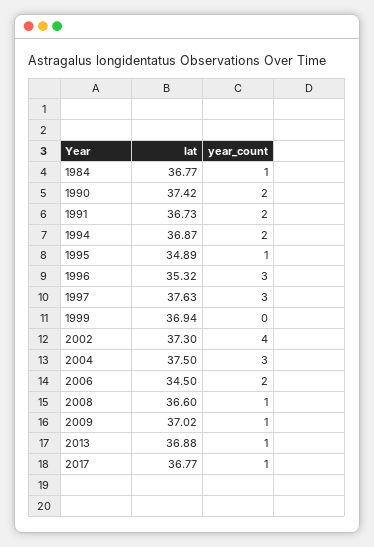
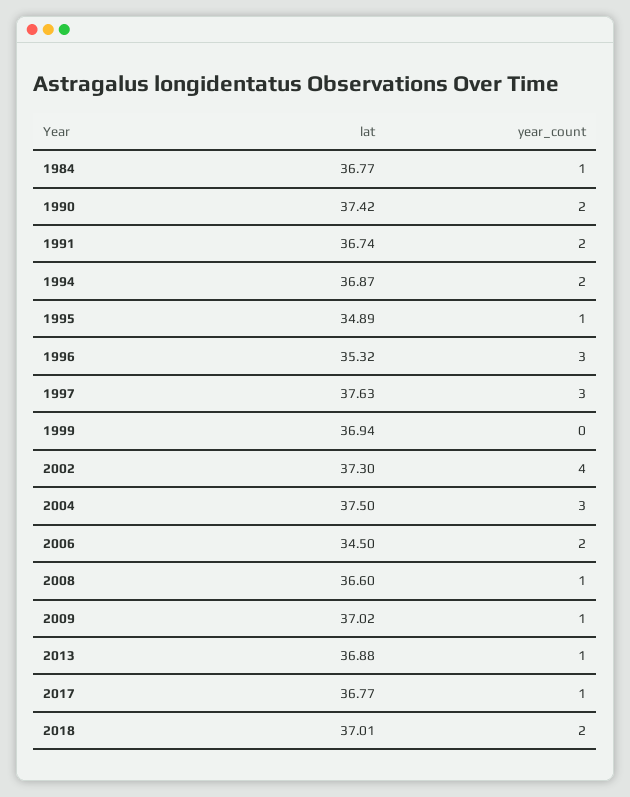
lat, 1991: 36.73 -> 36.74
lat, 2018: none -> 37.01
year_count, 2018: none -> 2

